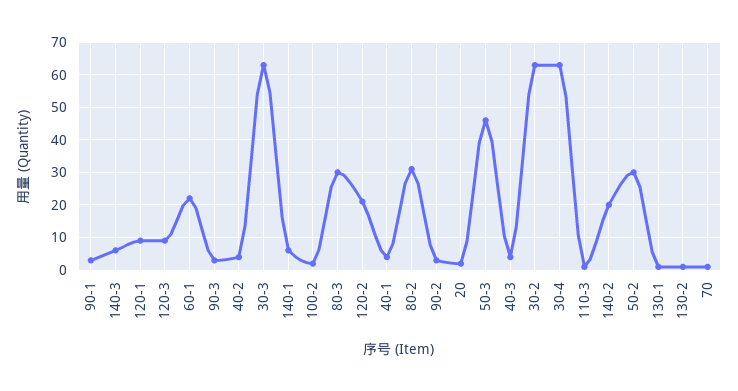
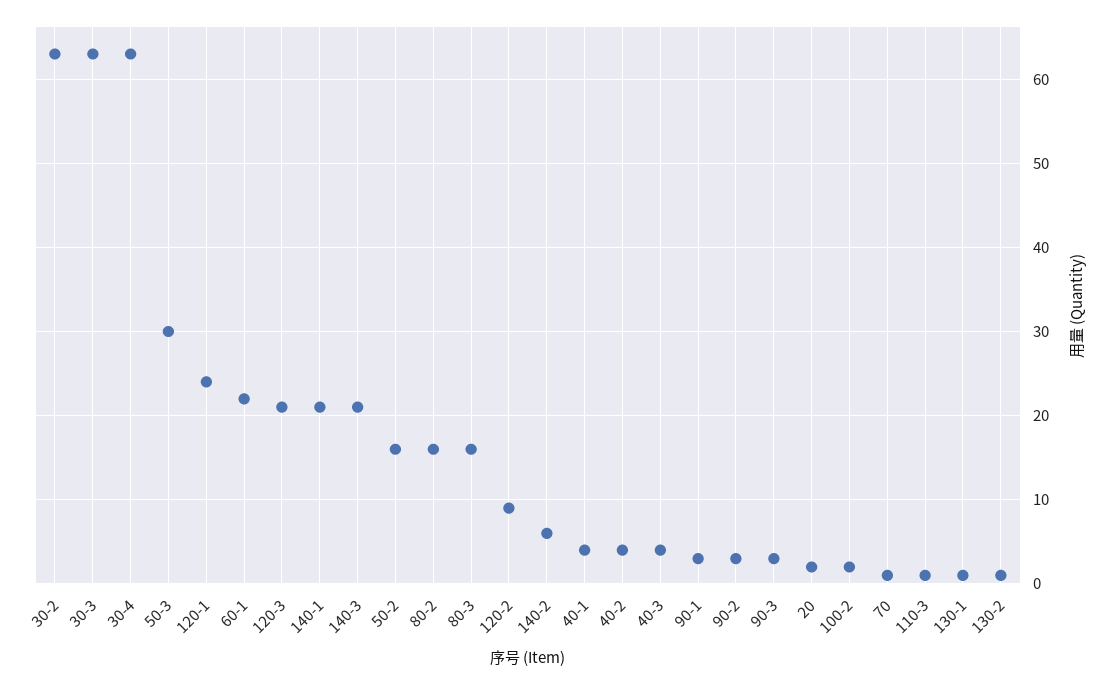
140-3: 5 -> 21
120-1: 10 -> 24
120-3: 10 -> 21
140-1: 5 -> 21
80-3: 30 -> 16
120-2: 20 -> 9
80-2: 30 -> 16
50-3: 45 -> 30
140-2: 20 -> 6
50-2: 30 -> 16

